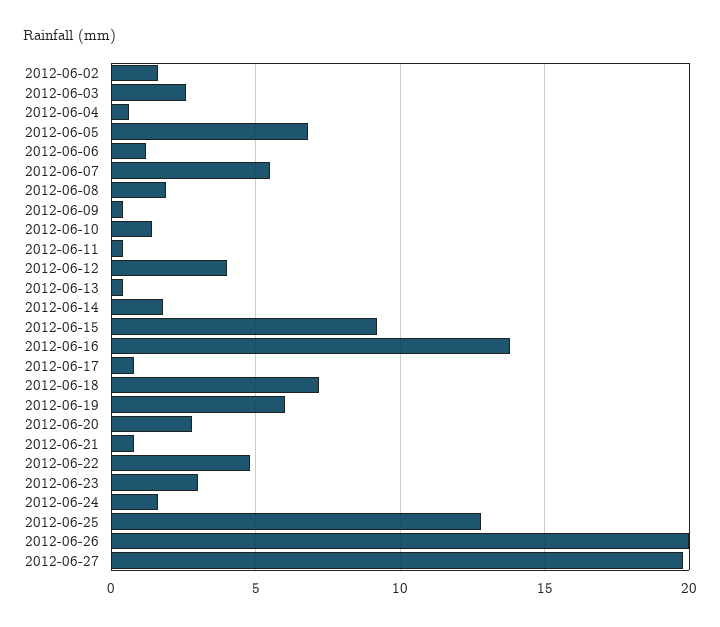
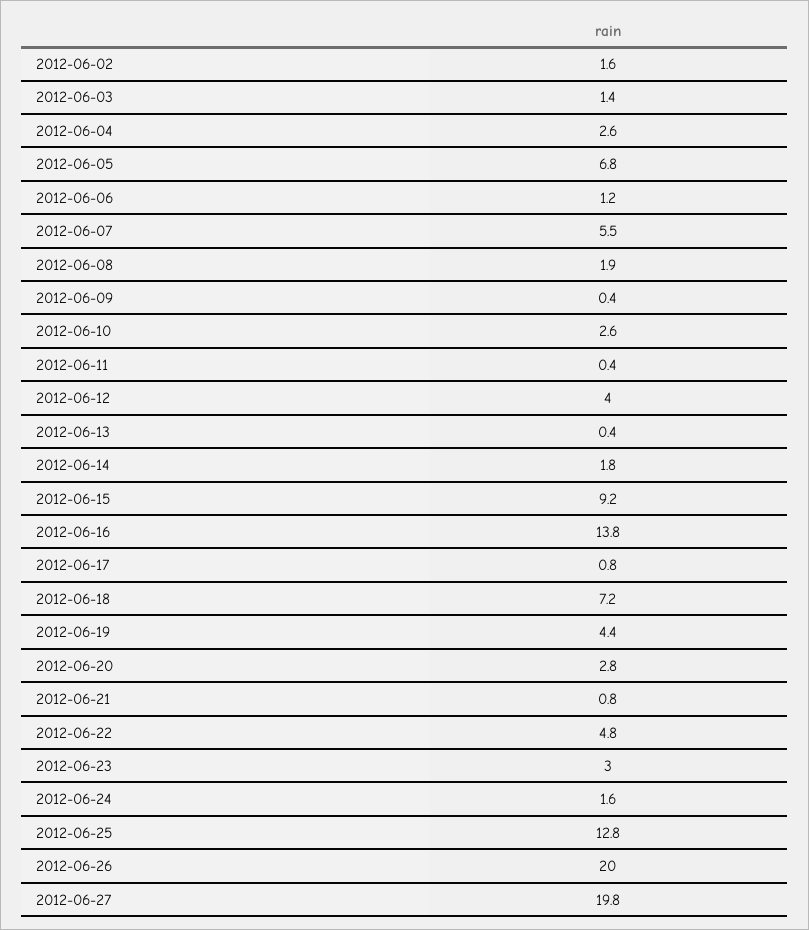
2012-06-03: 2.5 -> 1.4
2012-06-04: 0.5 -> 2.6
2012-06-10: 1.5 -> 2.6
2012-06-19: 6 -> 4.4

